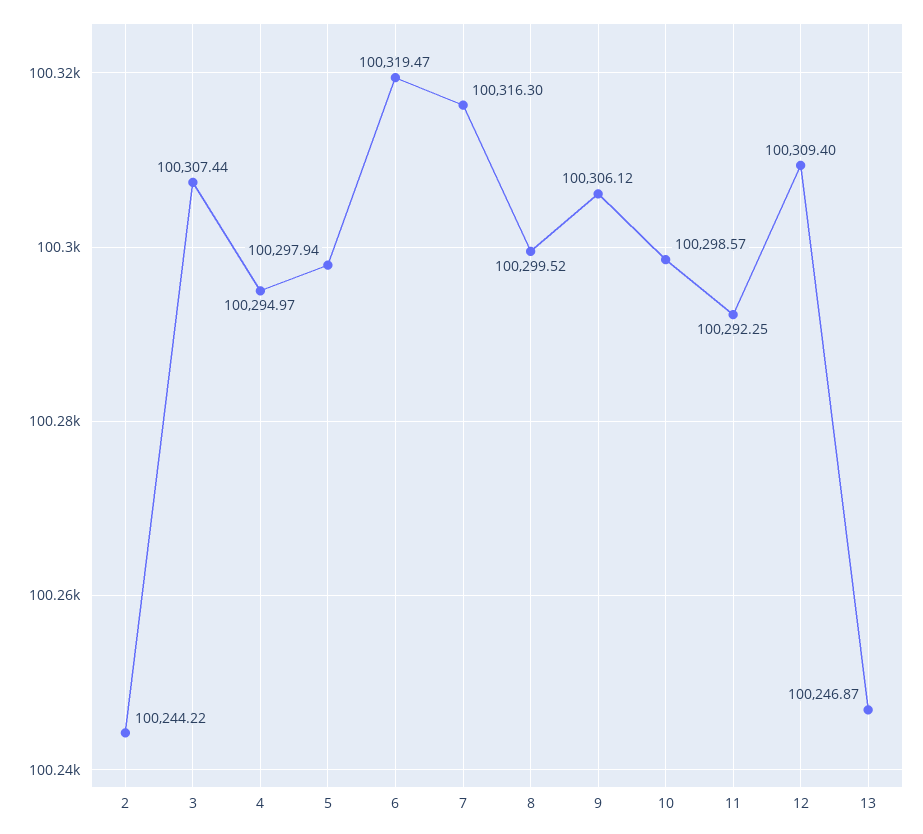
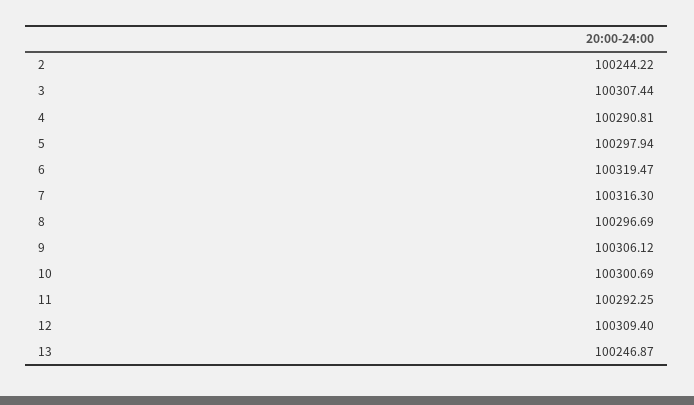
4: 100294.97 -> 100290.81
8: 100299.52 -> 100296.69
10: 100298.57 -> 100300.69

